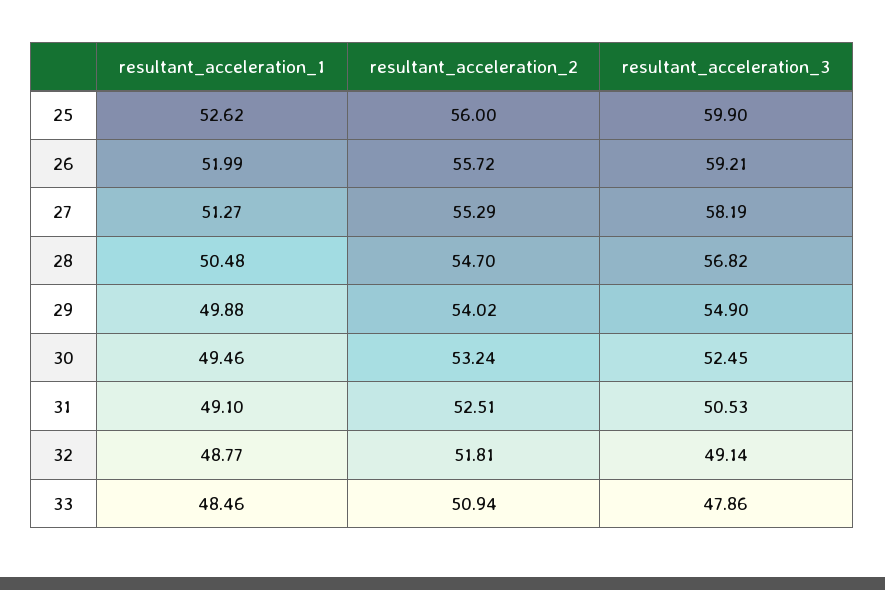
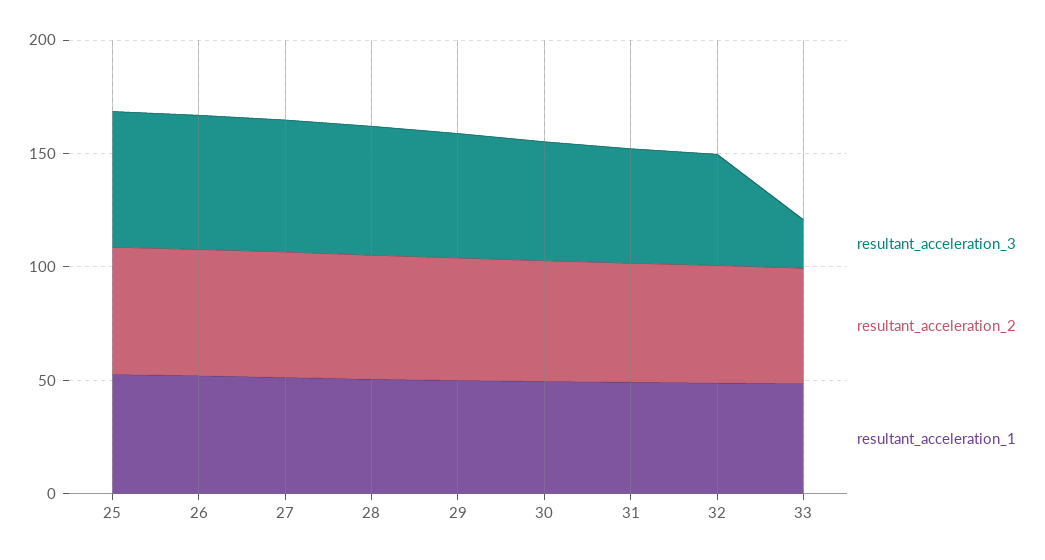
resultant_acceleration_3, 33: 47.86 -> 20

